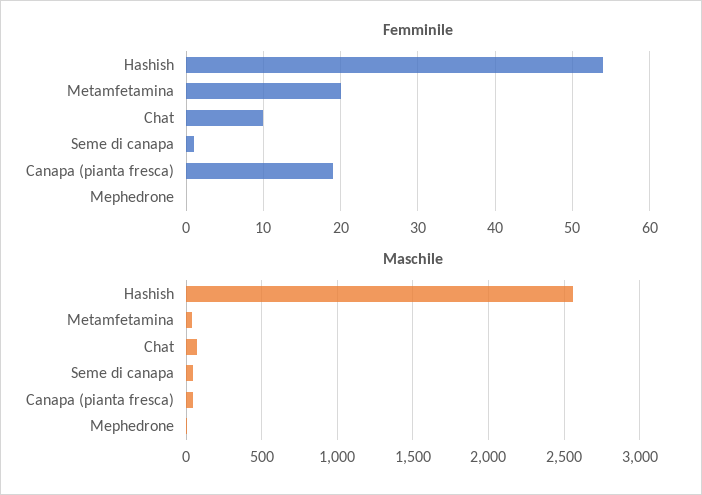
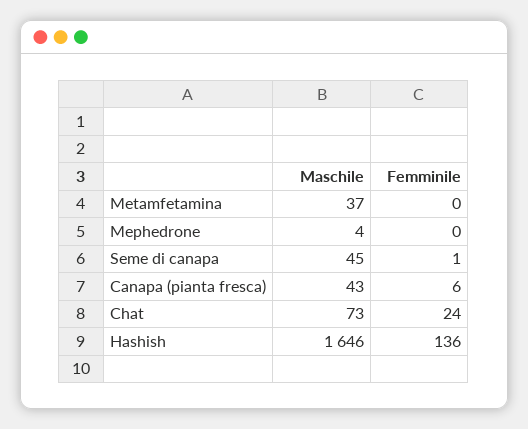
Femminile, Hashish: 54 -> 136
Femminile, Metamfetamina: 20 -> 0
Femminile, Chat: 10 -> 24
Femminile, Canapa (pianta fresca): 19 -> 6
Maschile, Hashish: 2550 -> 1646

